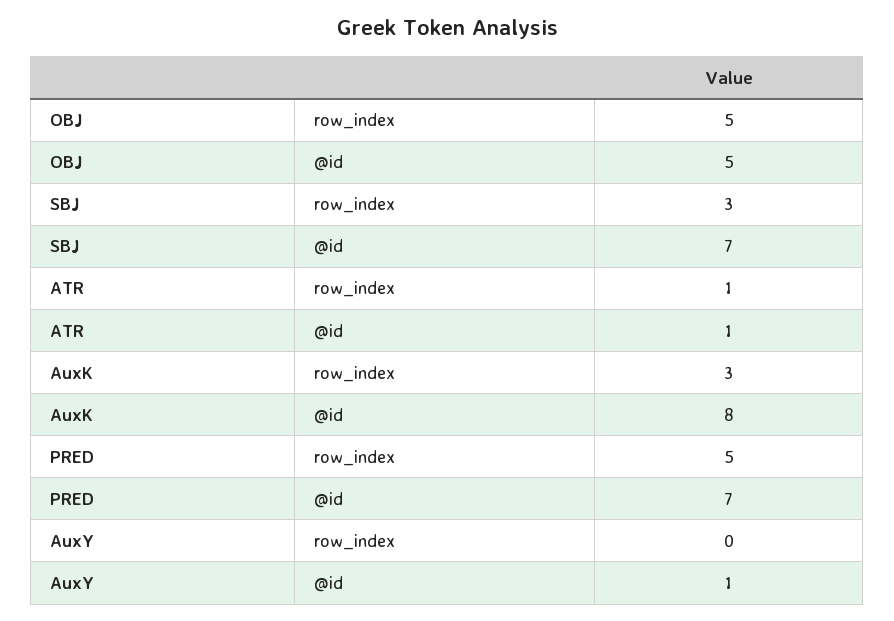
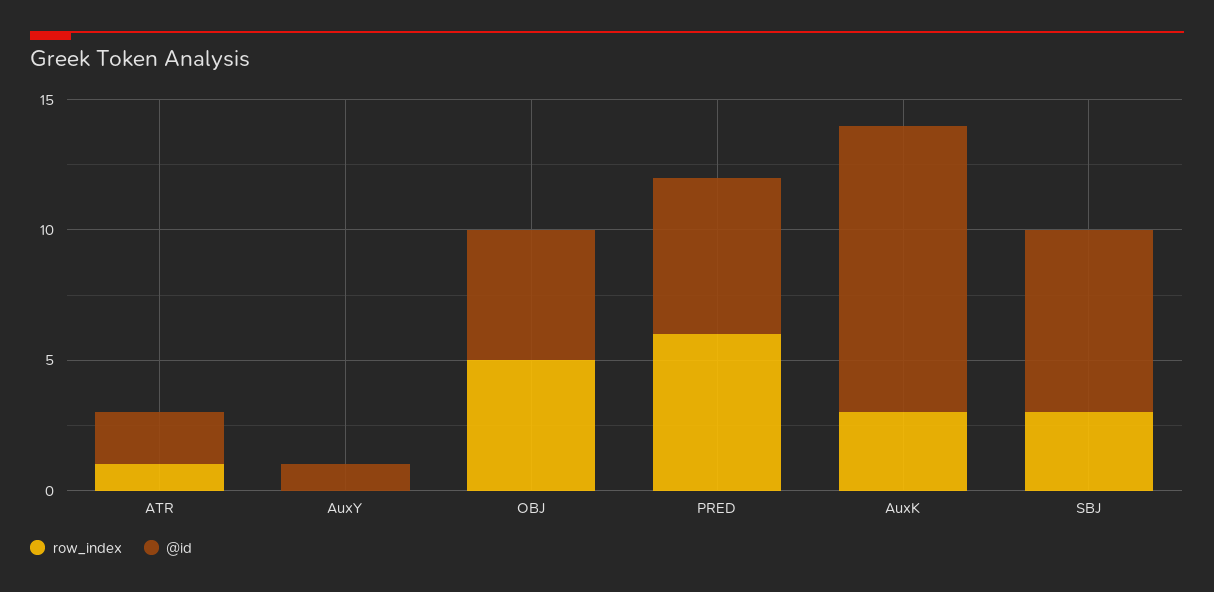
@id, ATR: 1 -> 2
@id, AuxK: 8 -> 11
row_index, PRED: 5 -> 6
@id, PRED: 7 -> 6

